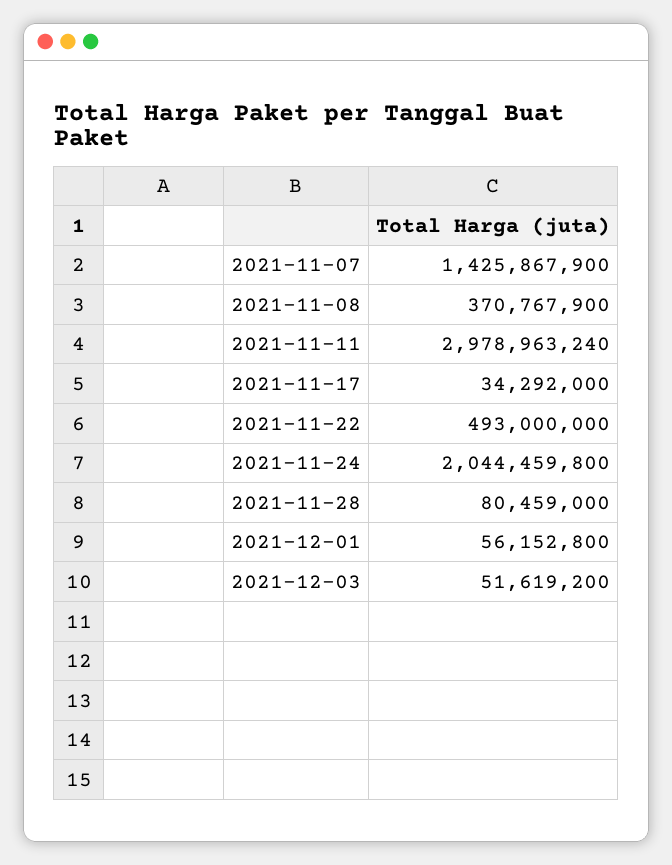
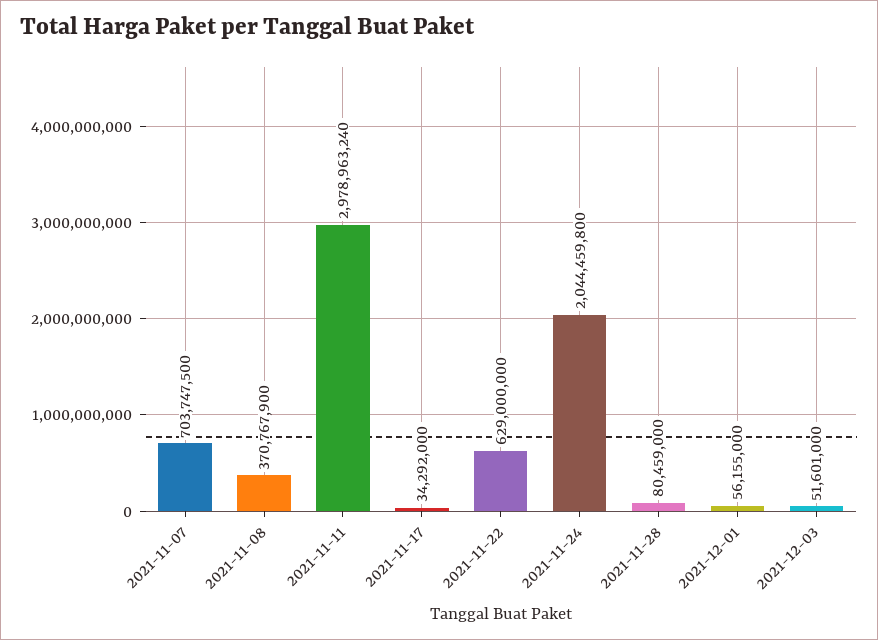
2021-11-07: 1425867900 -> 703747500
2021-11-22: 493000000 -> 629000000
2021-12-01: 56152800 -> 56155000
2021-12-03: 51619200 -> 51601000

